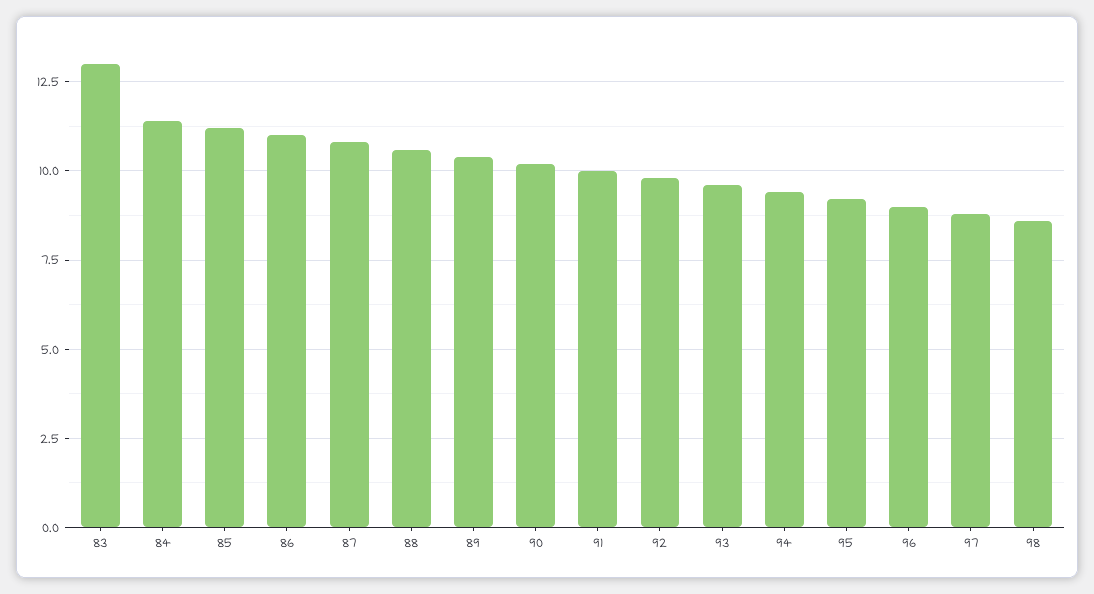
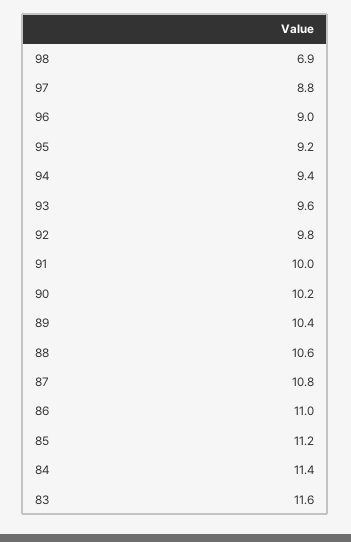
83: 13 -> 11.6
98: 8.5 -> 6.9

